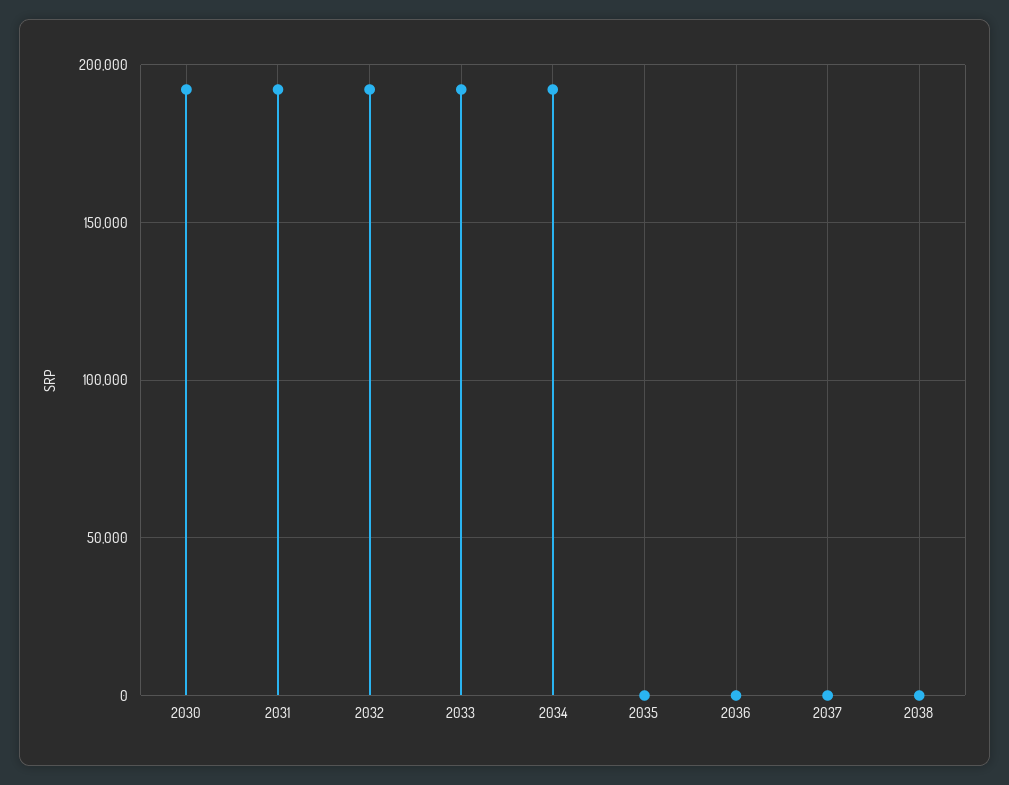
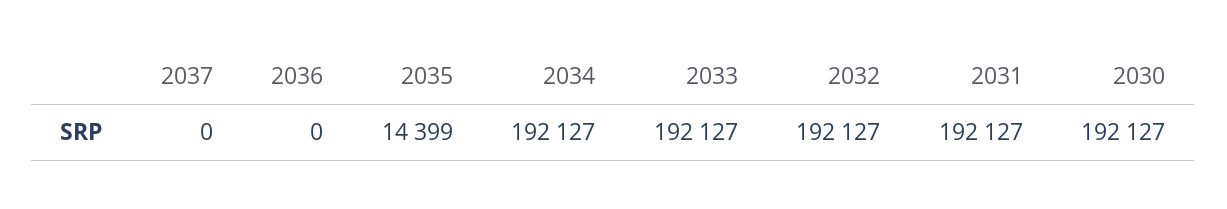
2035: 0 -> 14399
2038: 0 -> none

